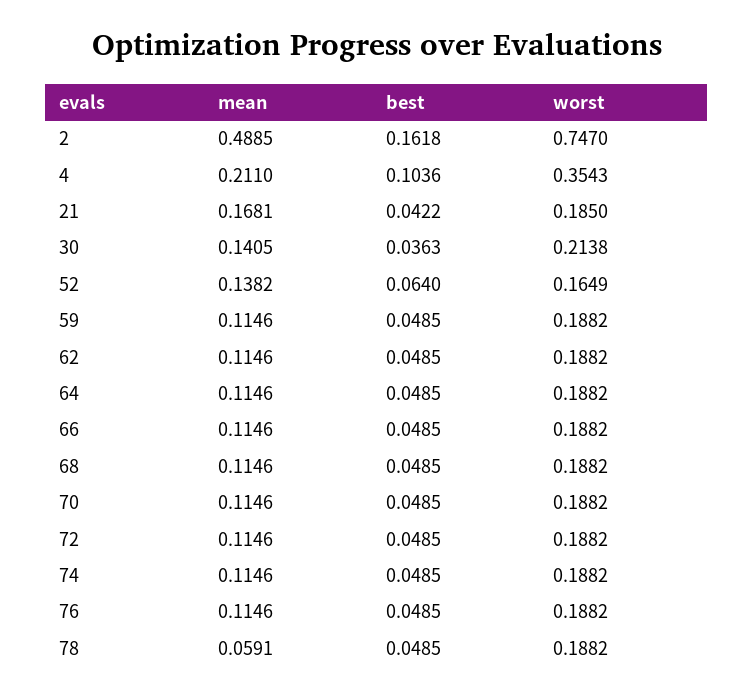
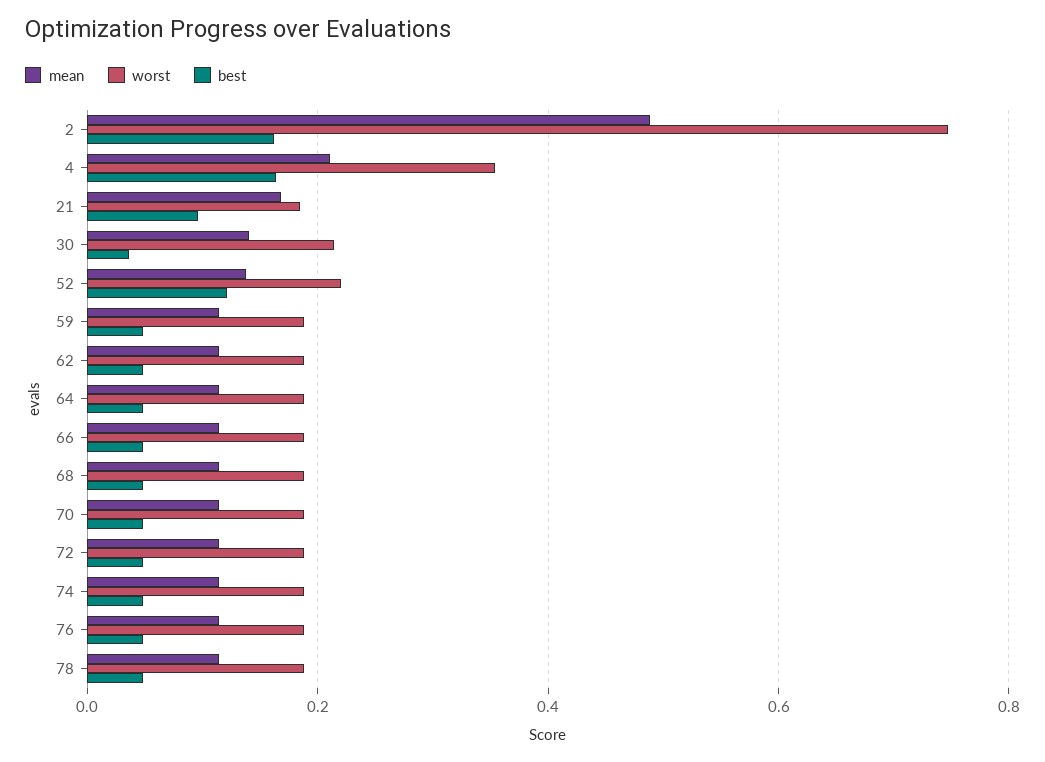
best, 4: 0.1036 -> 0.16
best, 21: 0.0422 -> 0.1
best, 52: 0.064 -> 0.12
worst, 52: 0.1649 -> 0.22
mean, 78: 0.0591 -> 0.12

